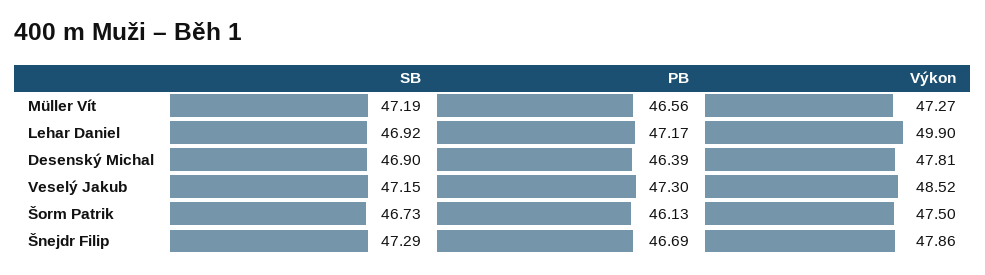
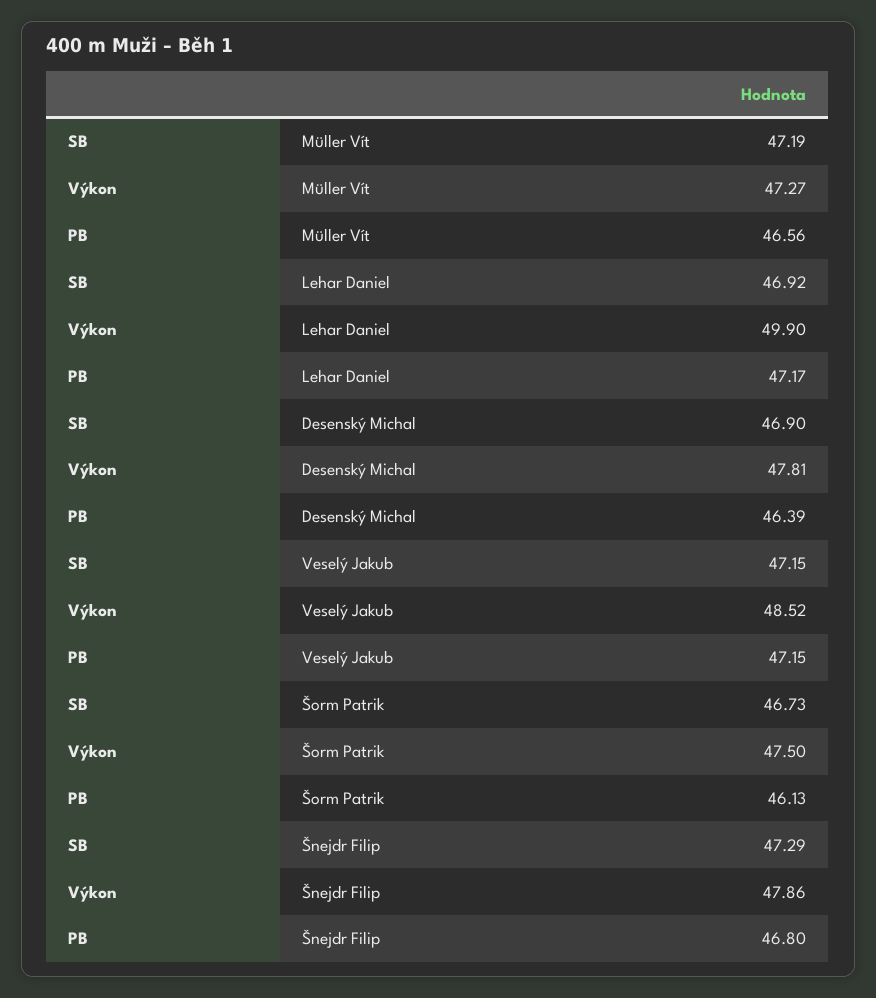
PB, Veselý Jakub: 47.3 -> 47.15
PB, Šnejdr Filip: 46.69 -> 46.8

